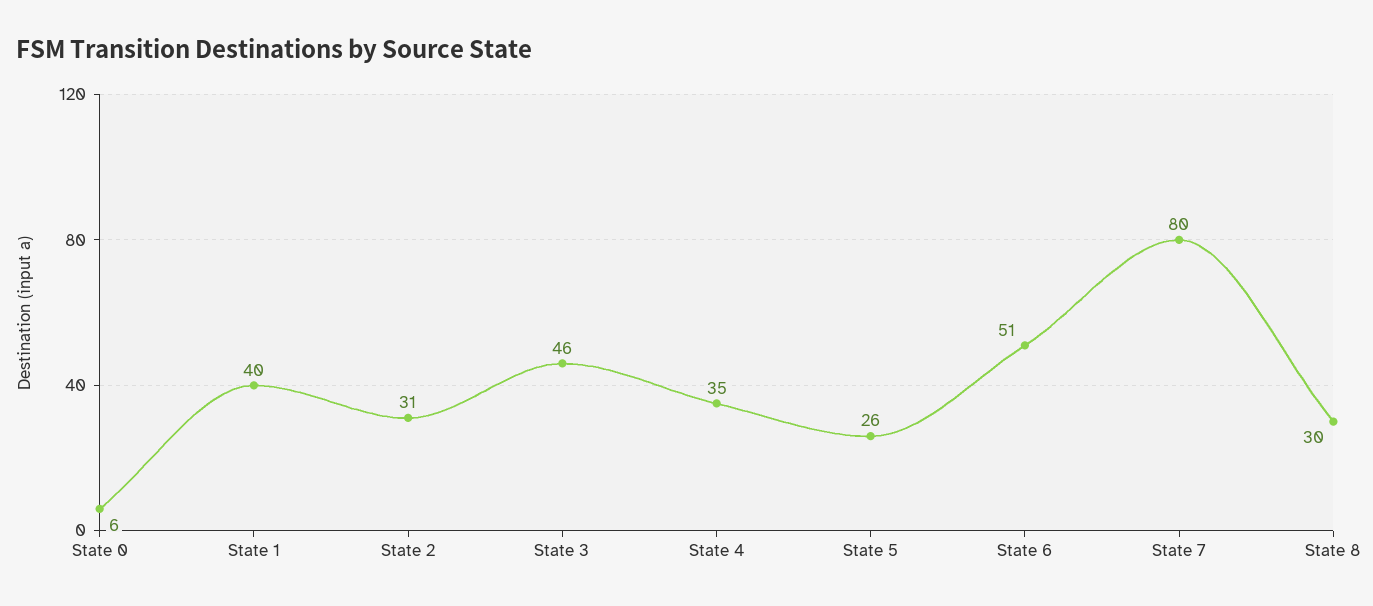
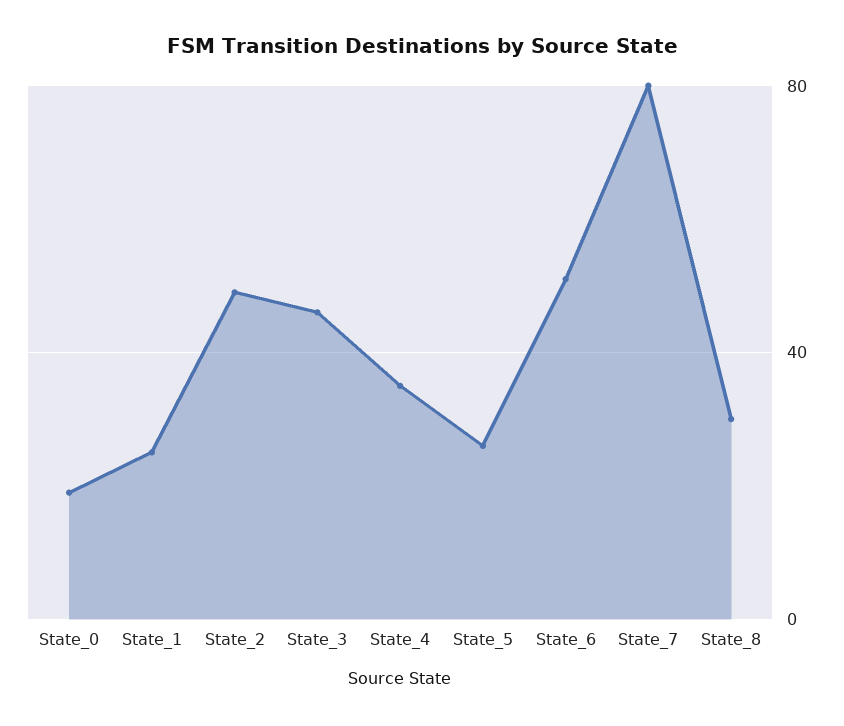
State 0: 6 -> 20
State 1: 40 -> 25
State 2: 31 -> 50

